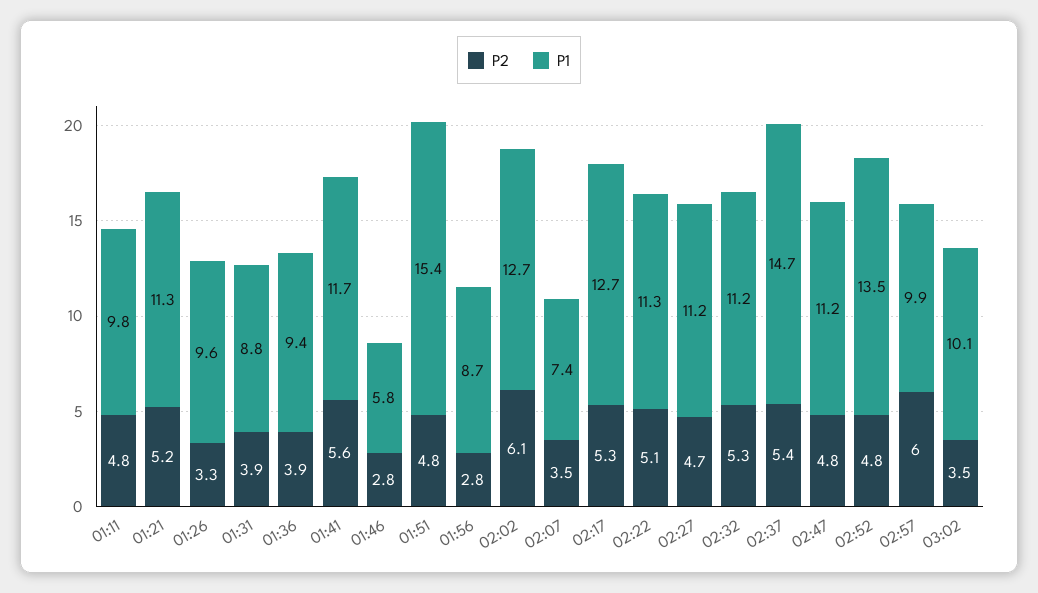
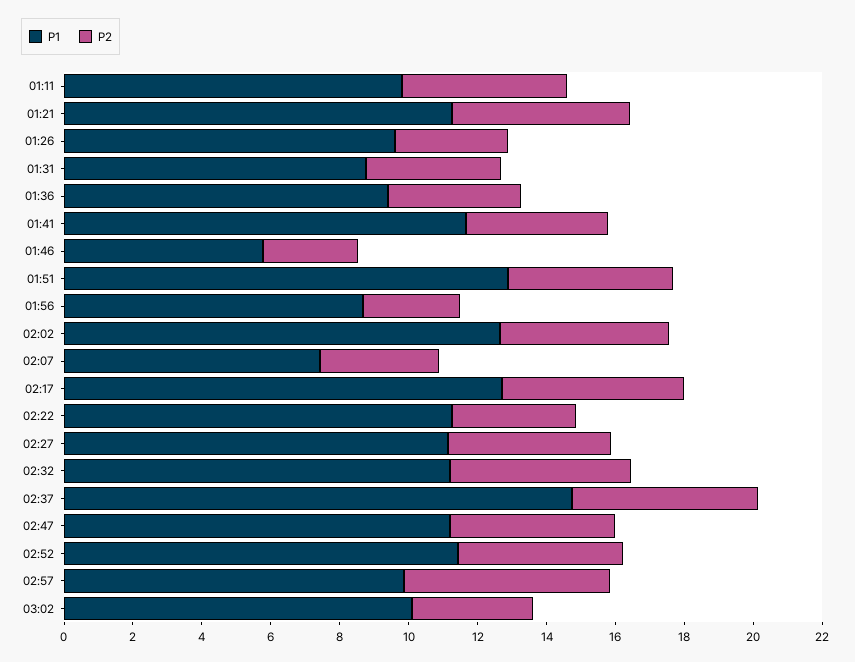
P2, 01:41: 5.6 -> 4
P1, 01:51: 15.4 -> 13
P2, 02:02: 6.1 -> 5
P2, 02:22: 5.1 -> 3.5
P1, 02:52: 13.5 -> 11.5

